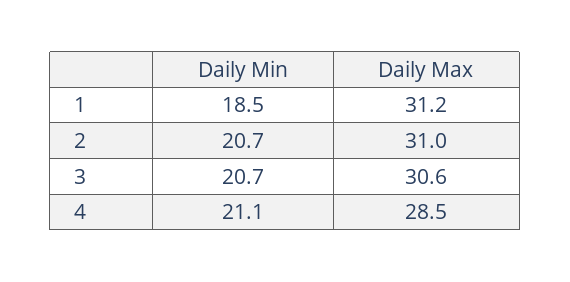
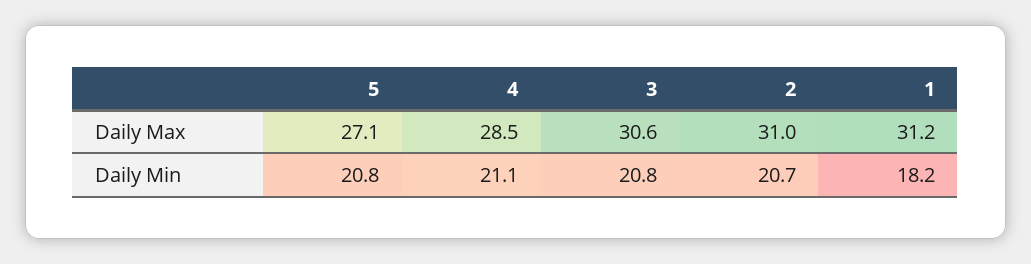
Daily Min, 1: 18.5 -> 18.2
Daily Min, 3: 20.7 -> 20.8
Daily Max, 5: none -> 27.1
Daily Min, 5: none -> 20.8

